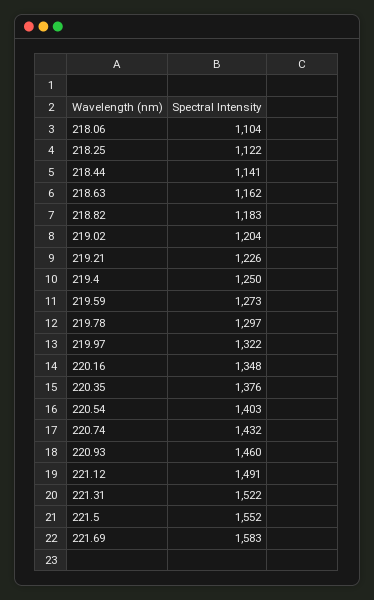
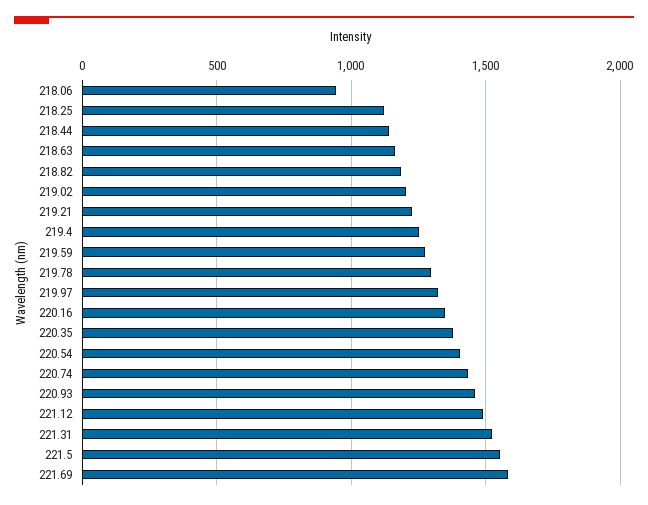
218.06: 1104 -> 950

